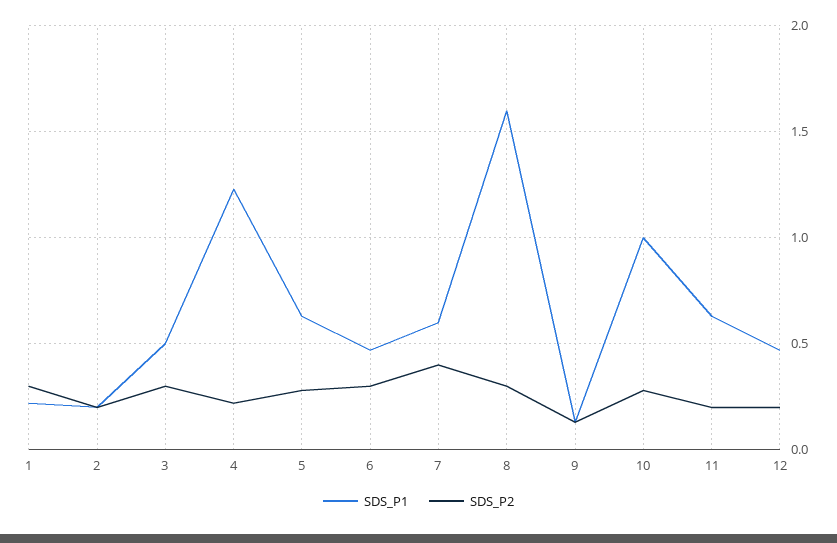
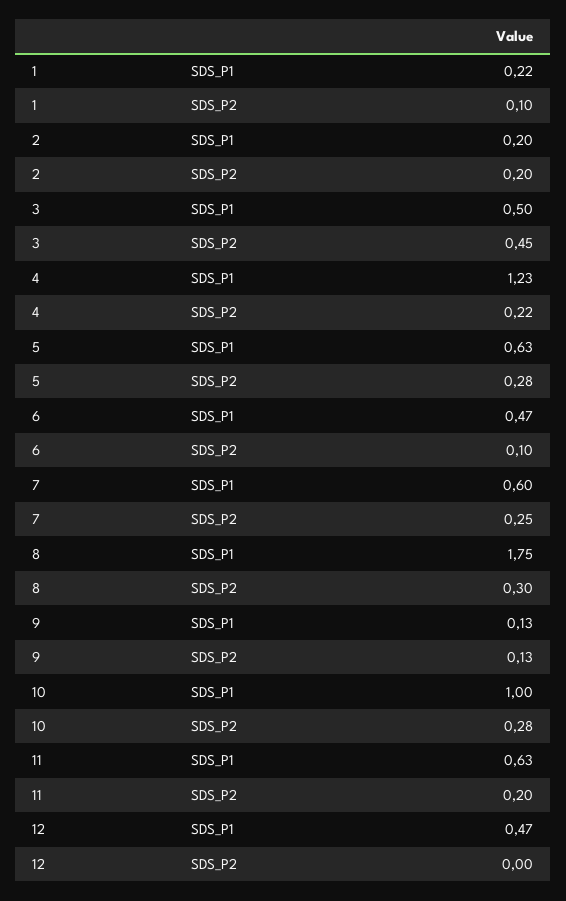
SDS_P2, 1: 0.3 -> 0.1
SDS_P2, 3: 0.3 -> 0.45
SDS_P2, 6: 0.3 -> 0.1
SDS_P2, 7: 0.4 -> 0.25
SDS_P1, 8: 1.6 -> 1.75
SDS_P2, 12: 0.2 -> 0

